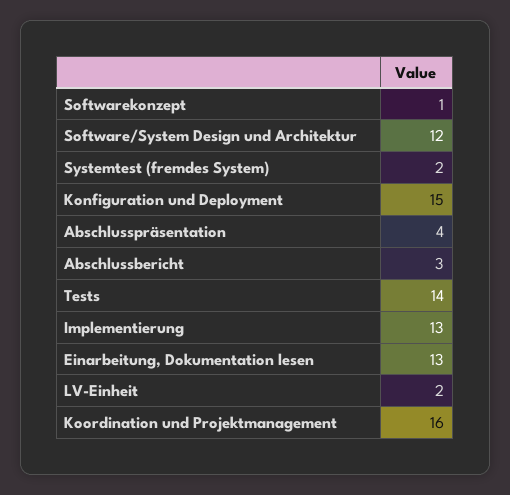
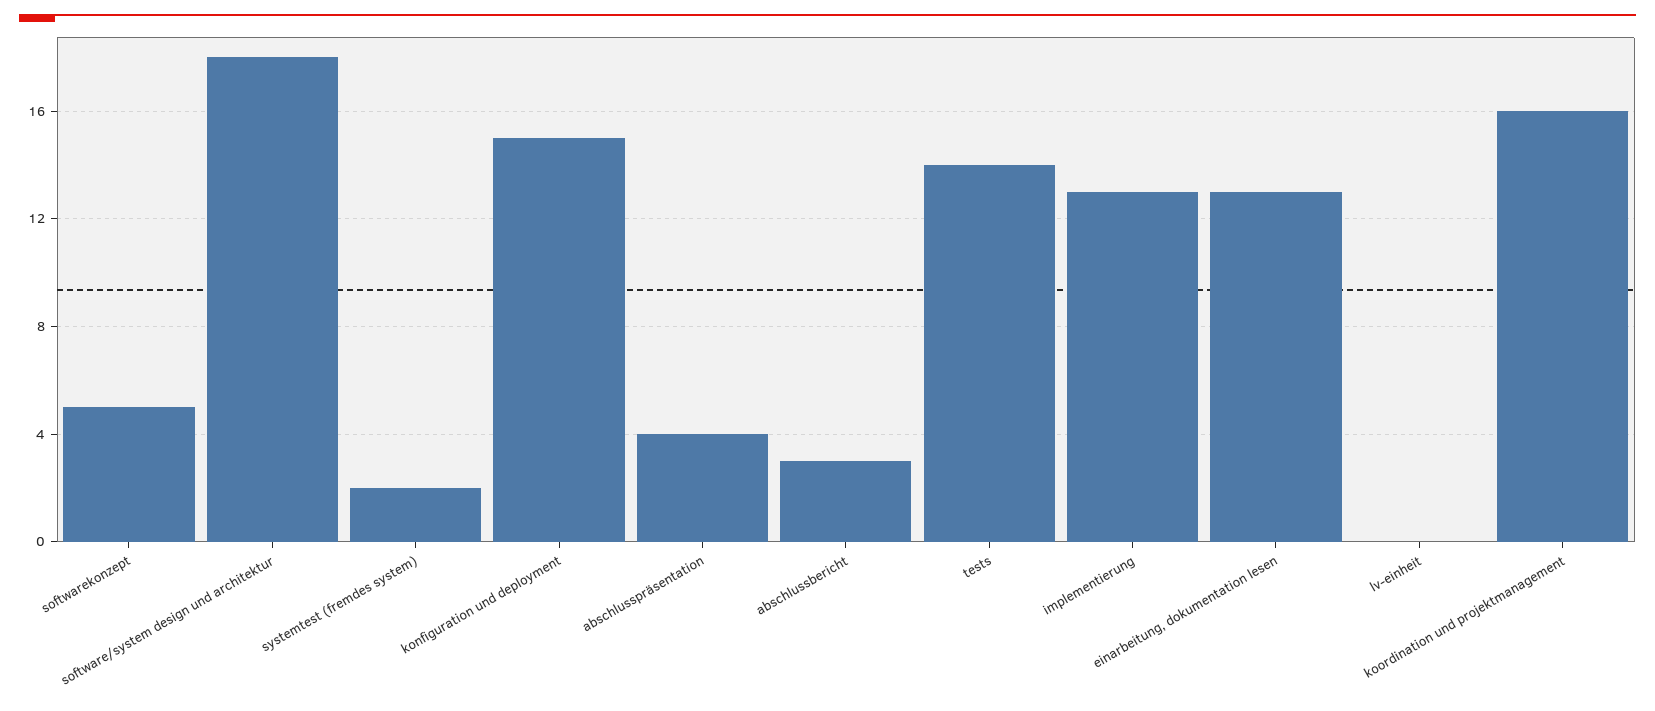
Softwarekonzept: 1 -> 5
Software/System Design und Architektur: 12 -> 18
LV-Einheit: 2 -> 0

